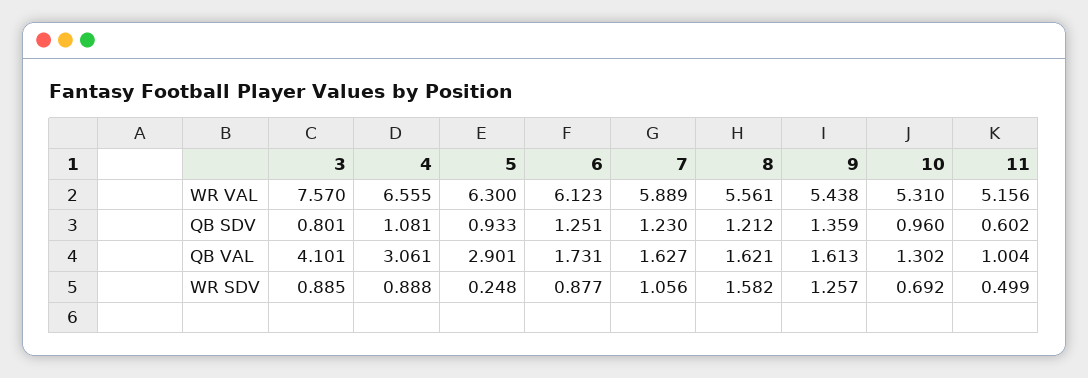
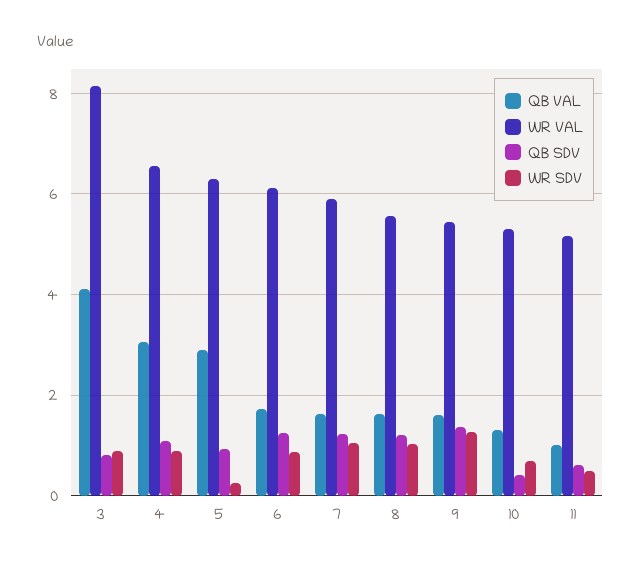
WR VAL, 3: 7.57 -> 8.2
QB SDV, 10: 0.96 -> 0.4
WR SDV, 8: 1.582 -> 1

